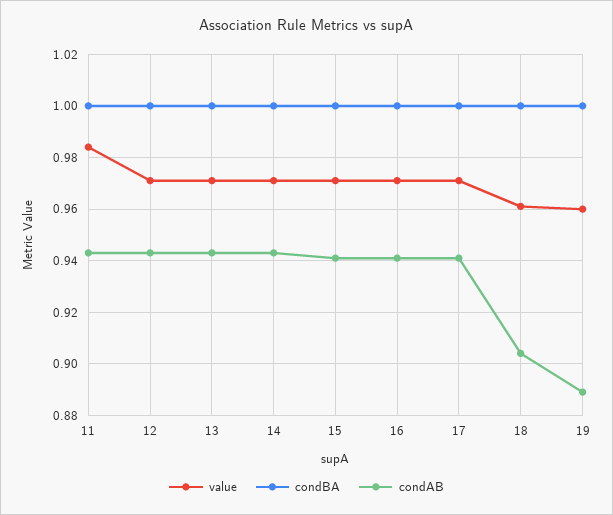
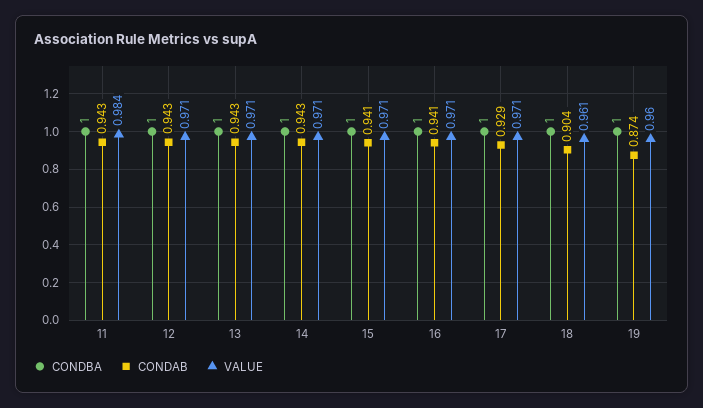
condAB, 17: 0.94 -> 0.929
condAB, 19: 0.89 -> 0.874

